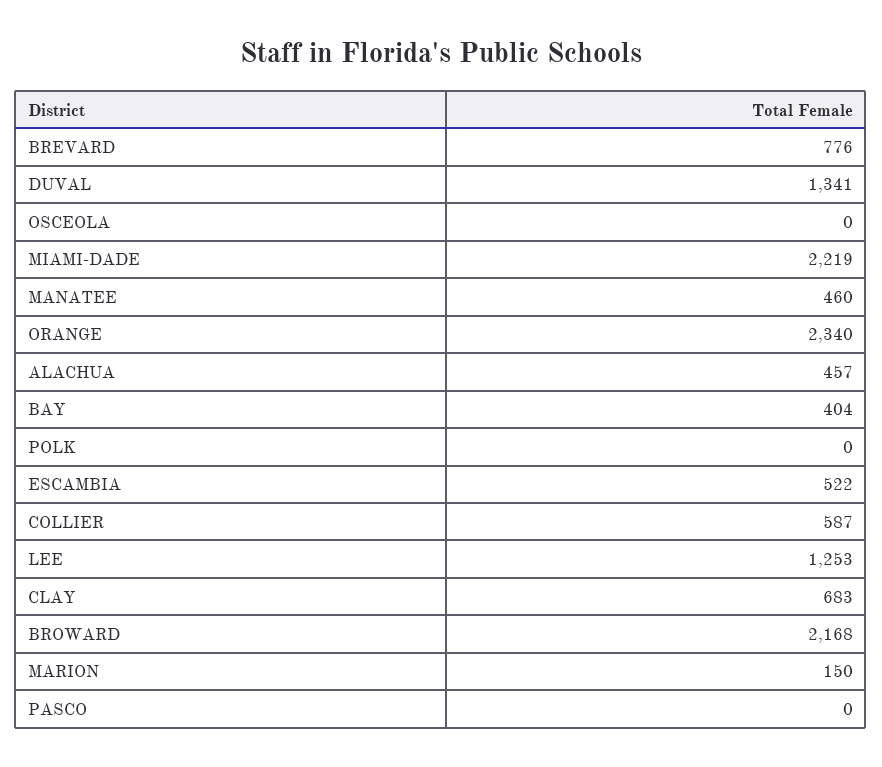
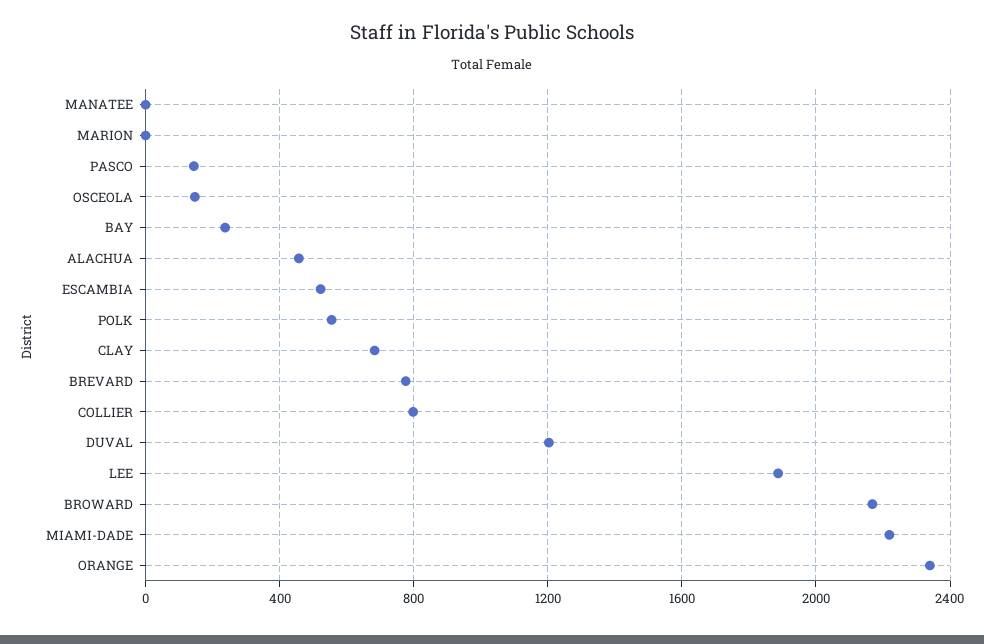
DUVAL: 1341 -> 1200
OSCEOLA: 0 -> 150
MANATEE: 460 -> 0
BAY: 404 -> 250
POLK: 0 -> 550
COLLIER: 587 -> 800
LEE: 1253 -> 1900
MARION: 150 -> 0
PASCO: 0 -> 150

